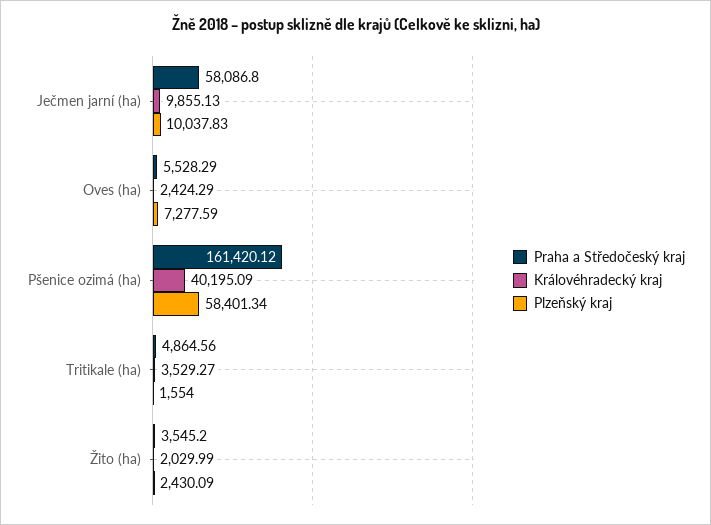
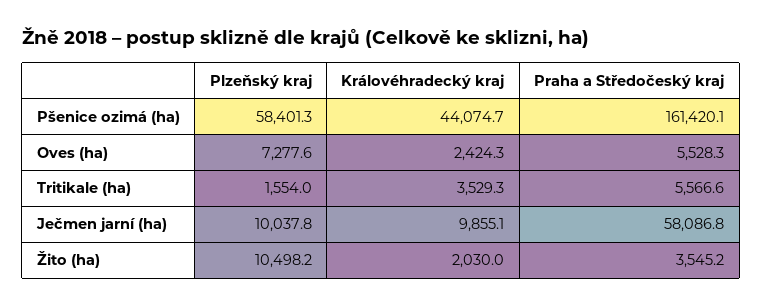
Královéhradecký kraj, Pšenice ozimá (ha): 40195.09 -> 44074.7
Praha a Středočeský kraj, Tritikale (ha): 4864.56 -> 5566.6
Plzeňský kraj, Žito (ha): 2430.09 -> 10498.2

